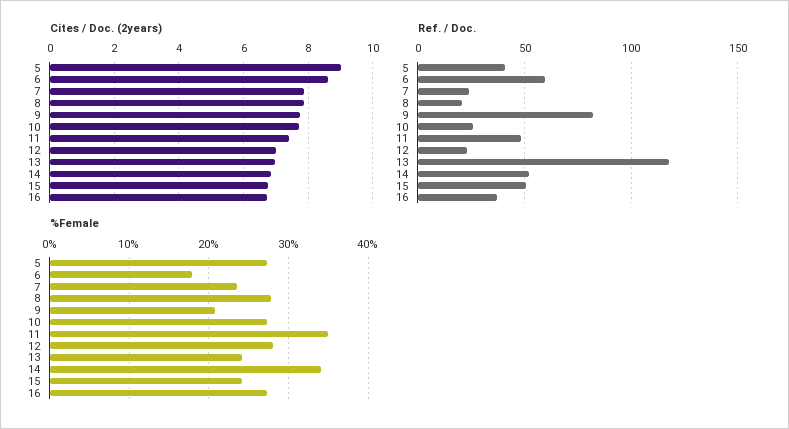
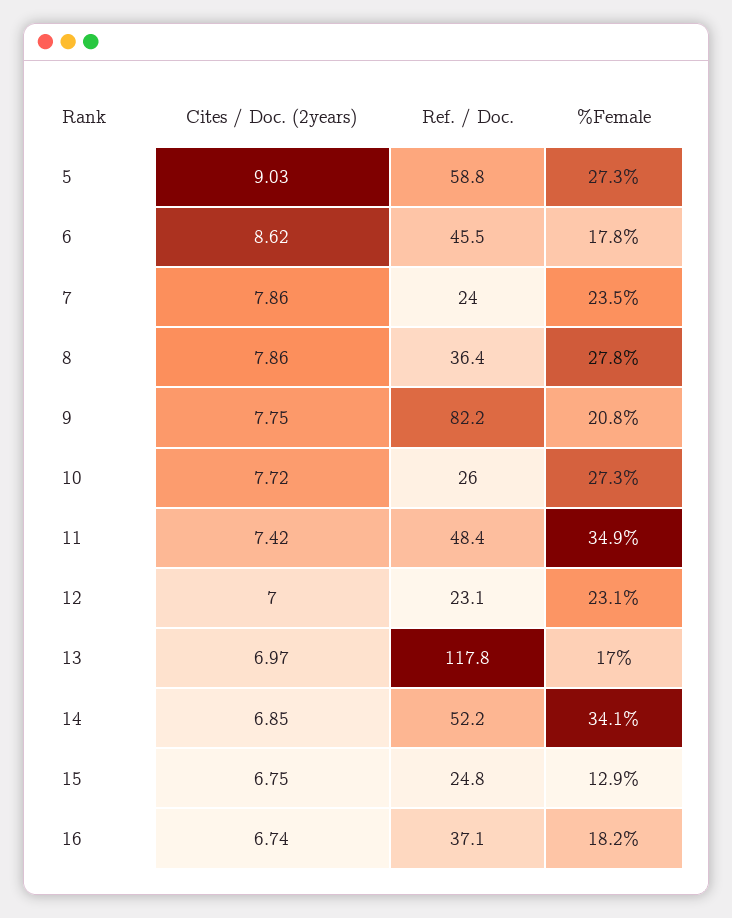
Ref. / Doc., 5: 40 -> 58.8
Ref. / Doc., 6: 60 -> 45.5
Ref. / Doc., 8: 20 -> 36.4
Ref. / Doc., 15: 50 -> 24.8
%Female, 12: 28 -> 23.1
%Female, 13: 24 -> 17
%Female, 15: 24 -> 12.9
%Female, 16: 27 -> 18.2

